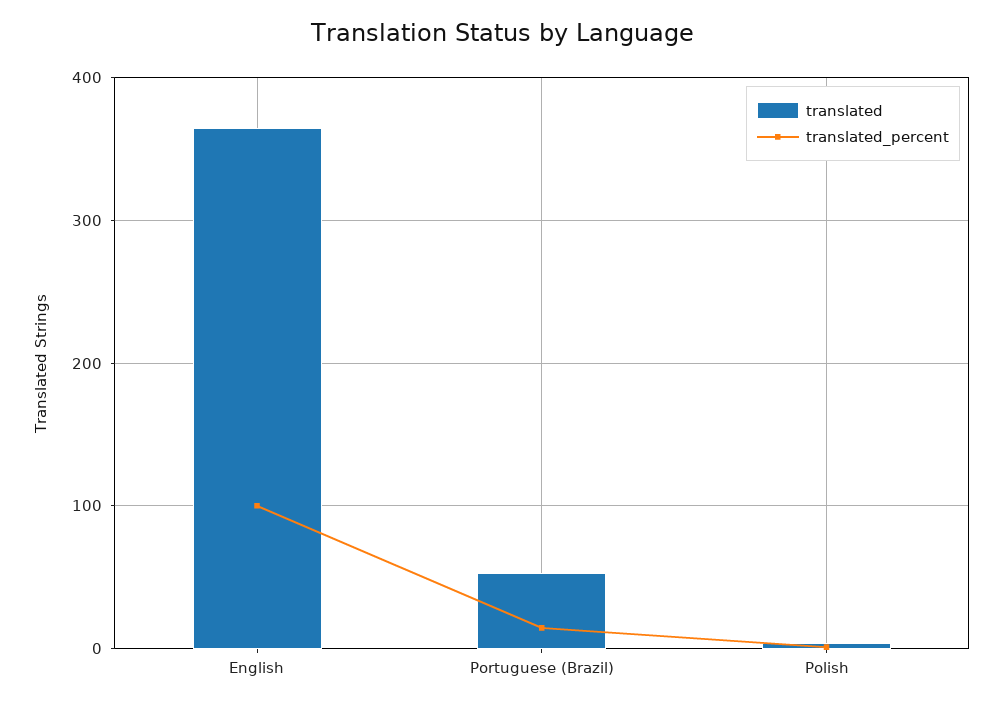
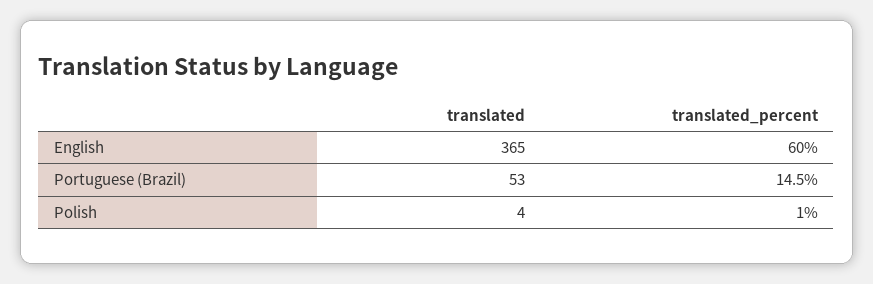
translated_percent, English: 100 -> 60

